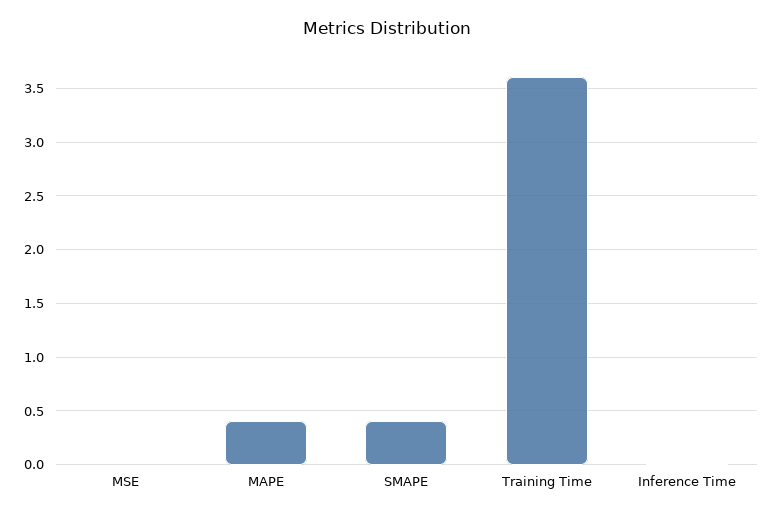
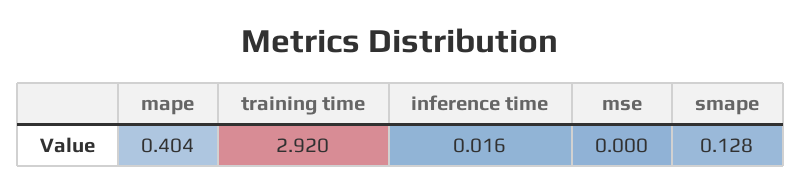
SMAPE: 0.4 -> 0.128
Training Time: 3.6 -> 2.92

